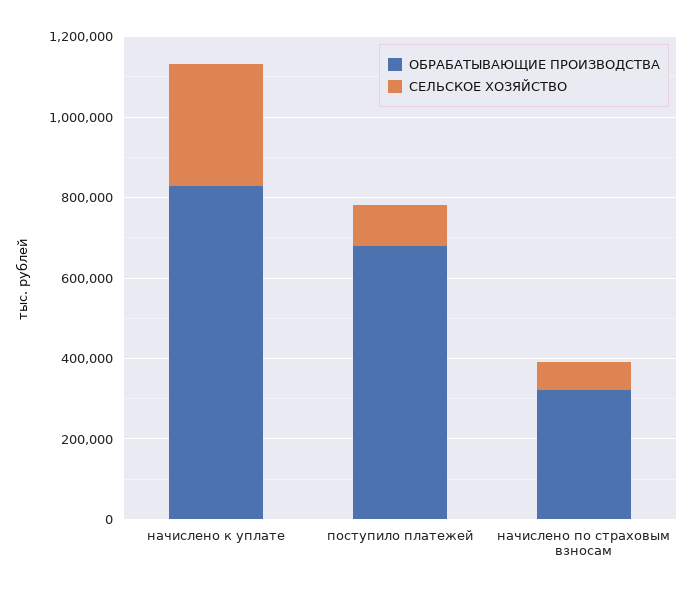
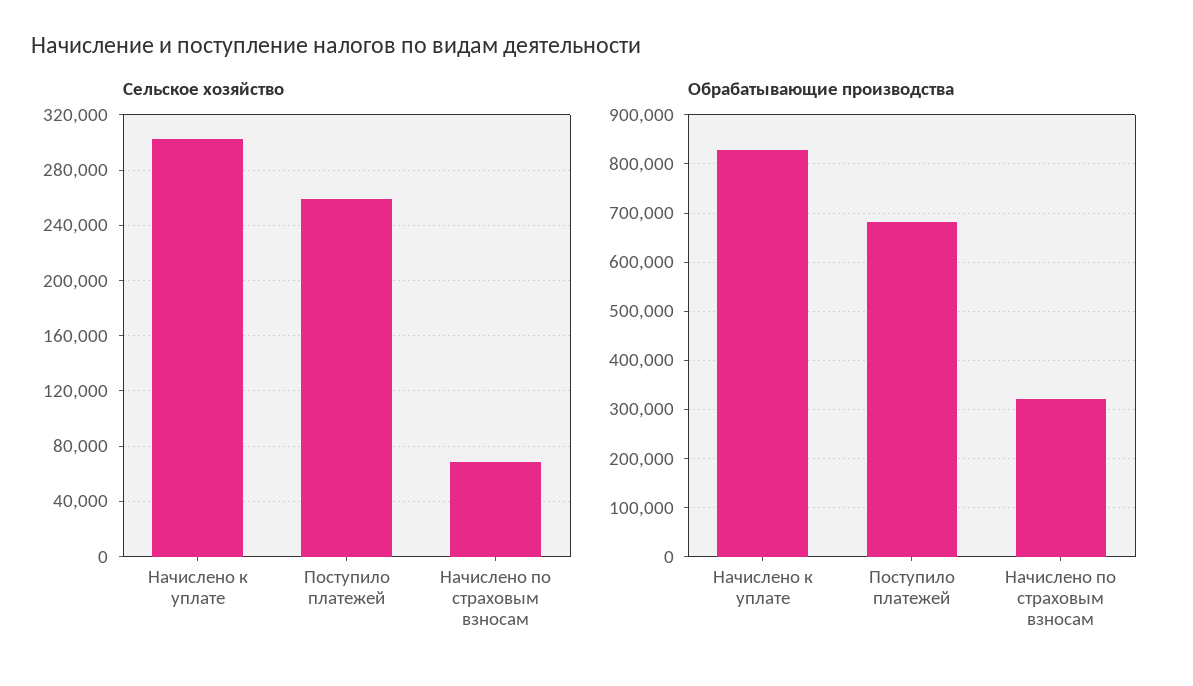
СЕЛЬСКОЕ ХОЗЯЙСТВО, поступило платежей: 100000 -> 260000

